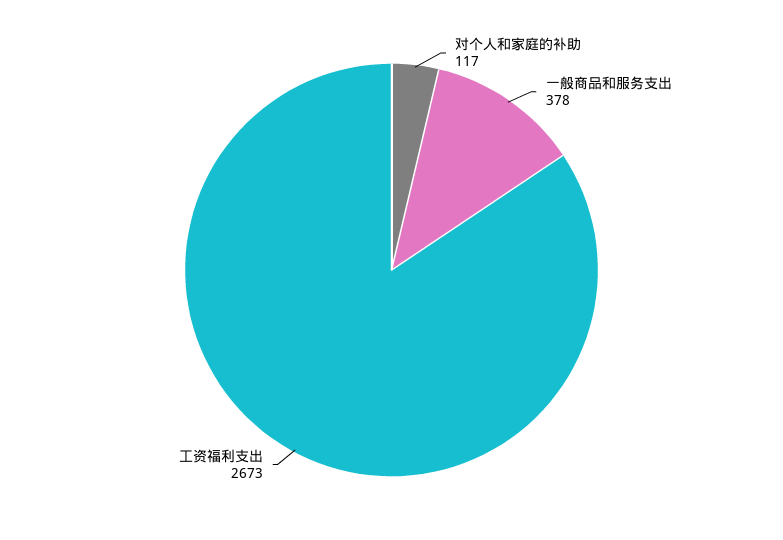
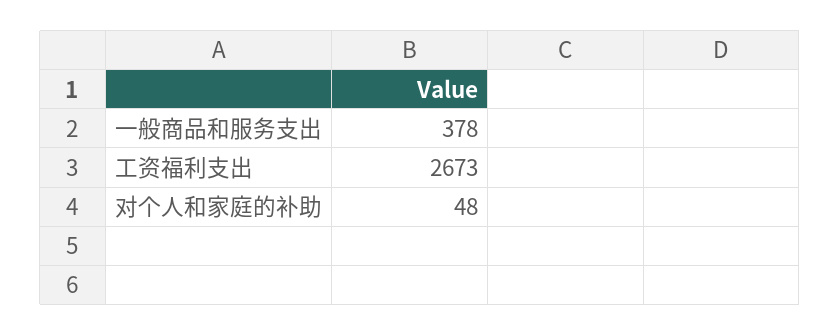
对个人和家庭的补助: 117 -> 48

